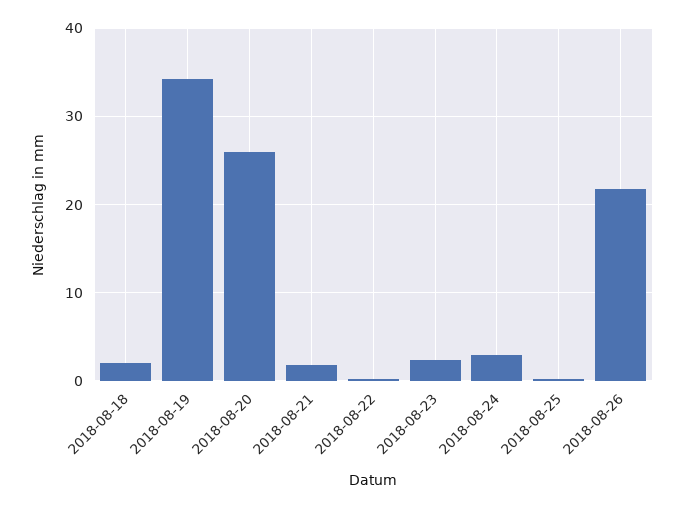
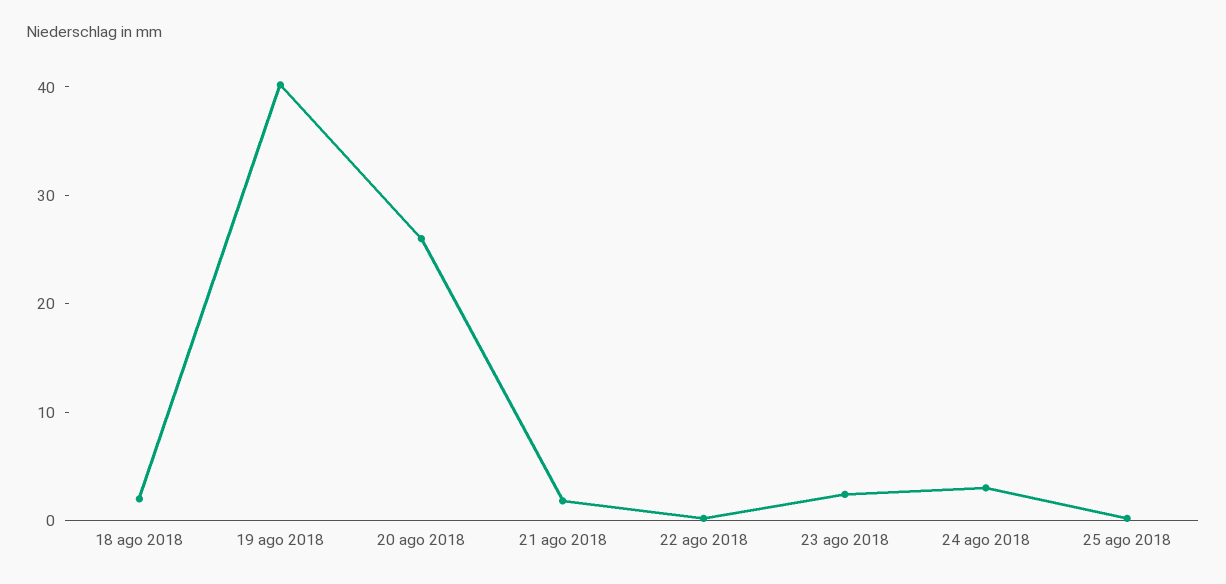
2018-08-19: 34 -> 40
2018-08-26: 22 -> none

